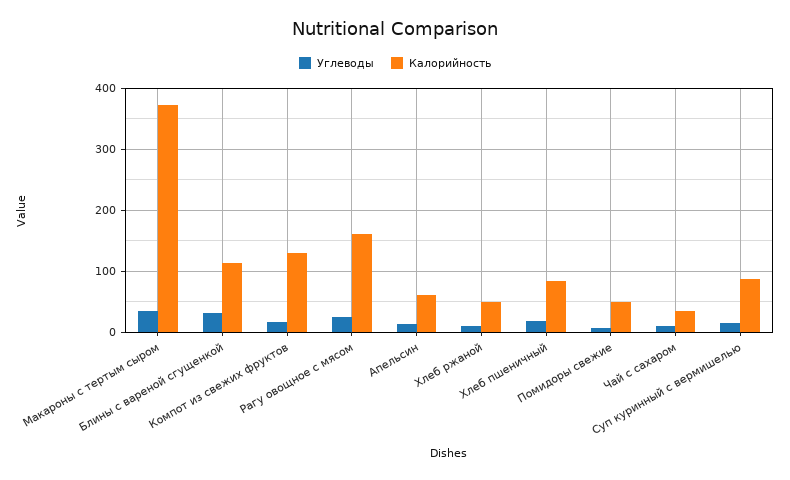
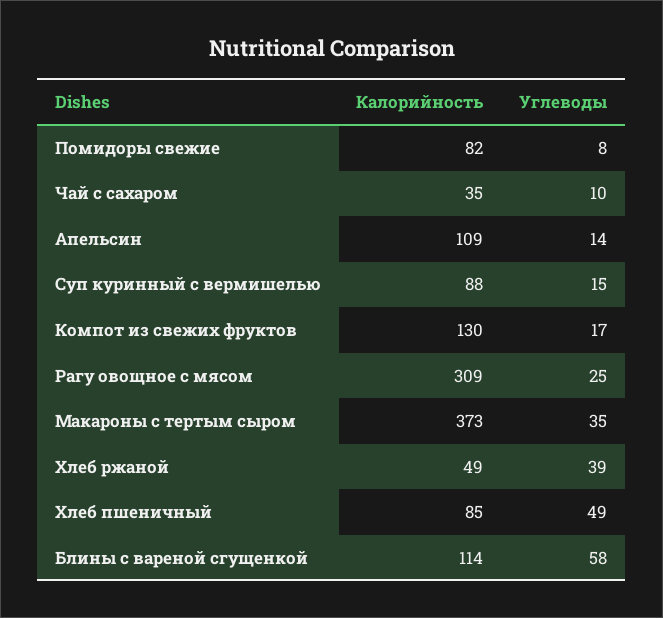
Углеводы, Блины с вареной сгущенкой: 30 -> 58
Калорийность, Рагу овощное с мясом: 160 -> 309
Калорийность, Апельсин: 60 -> 109
Углеводы, Хлеб ржаной: 10 -> 39
Углеводы, Хлеб пшеничный: 20 -> 49
Калорийность, Помидоры свежие: 50 -> 82

